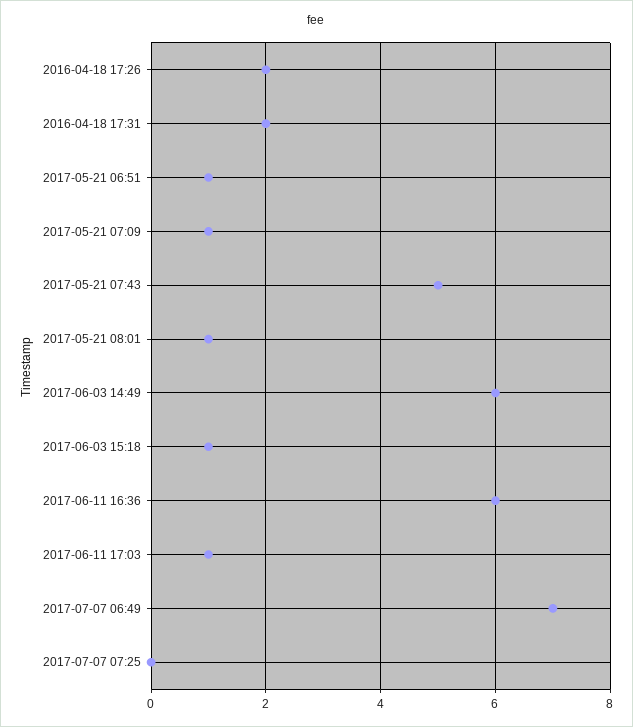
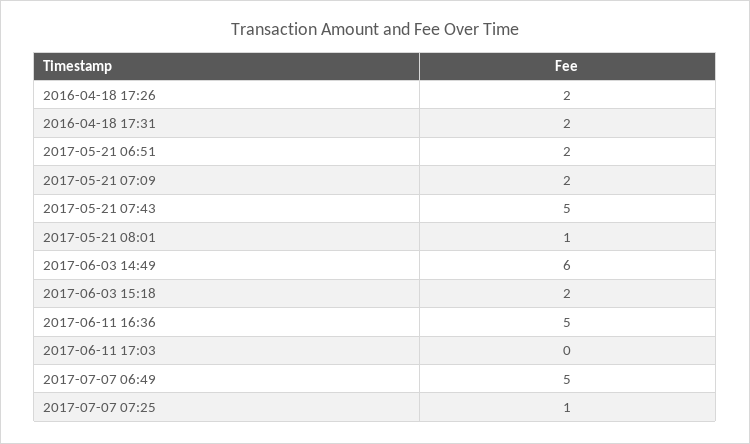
2017-05-21 06:51: 1 -> 2
2017-05-21 07:09: 1 -> 2
2017-06-03 15:18: 1 -> 2
2017-06-11 16:36: 6 -> 5
2017-06-11 17:03: 1 -> 0
2017-07-07 06:49: 7 -> 5
2017-07-07 07:25: 0 -> 1

